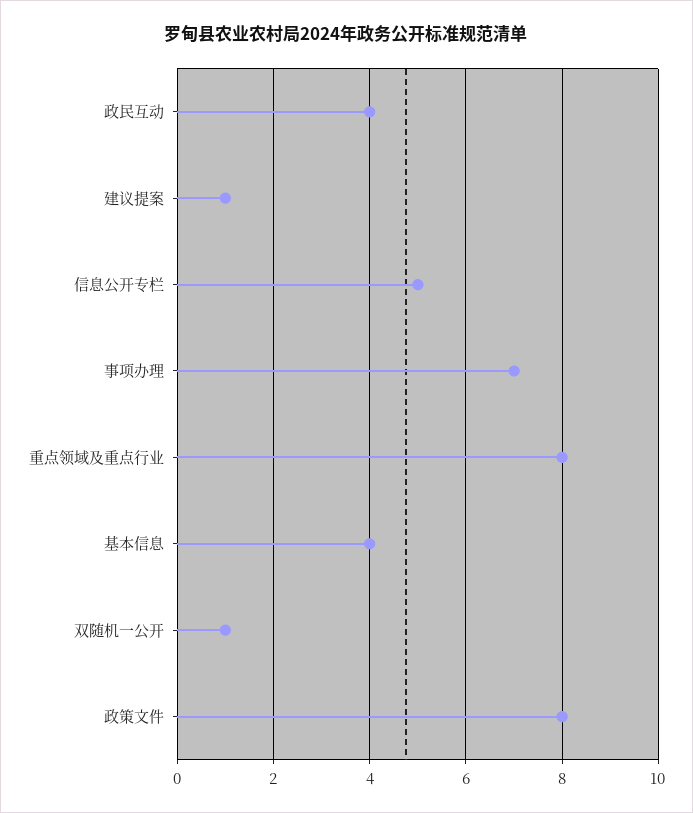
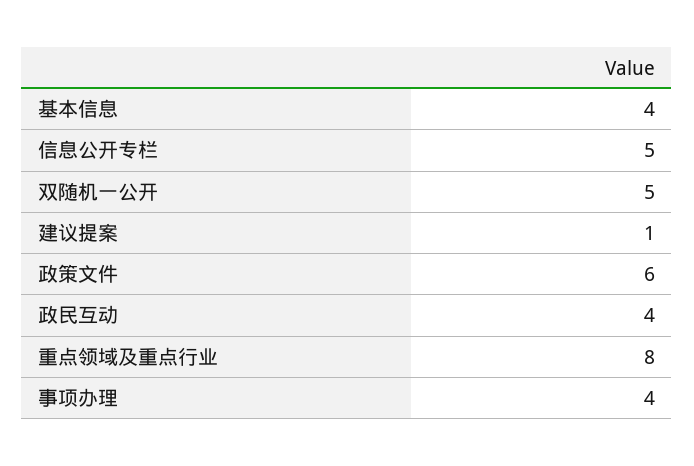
事项办理: 7 -> 4
双随机一公开: 1 -> 5
政策文件: 8 -> 6

